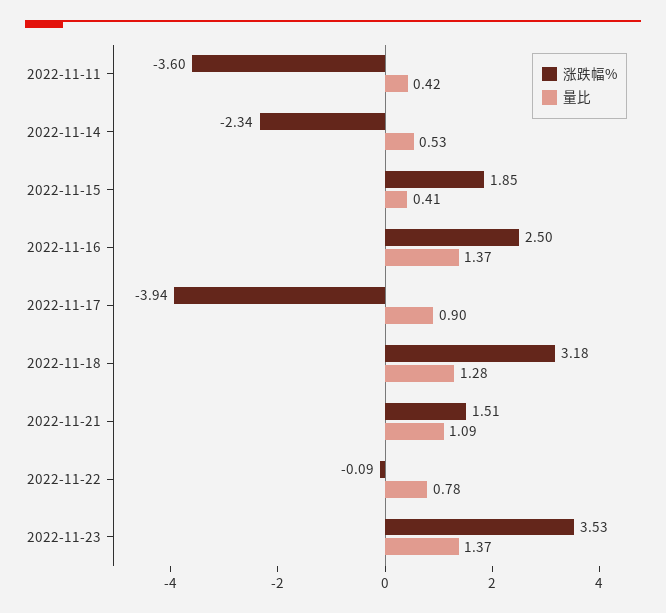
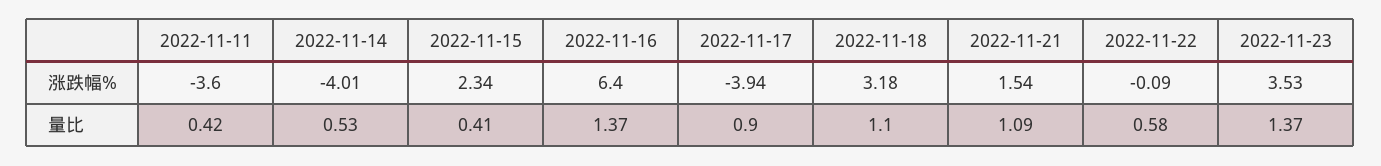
涨跌幅%, 2022-11-14: -2.34 -> -4.01
涨跌幅%, 2022-11-15: 1.85 -> 2.34
涨跌幅%, 2022-11-16: 2.5 -> 6.4
量比, 2022-11-18: 1.28 -> 1.1
涨跌幅%, 2022-11-21: 1.51 -> 1.54
量比, 2022-11-22: 0.78 -> 0.58

